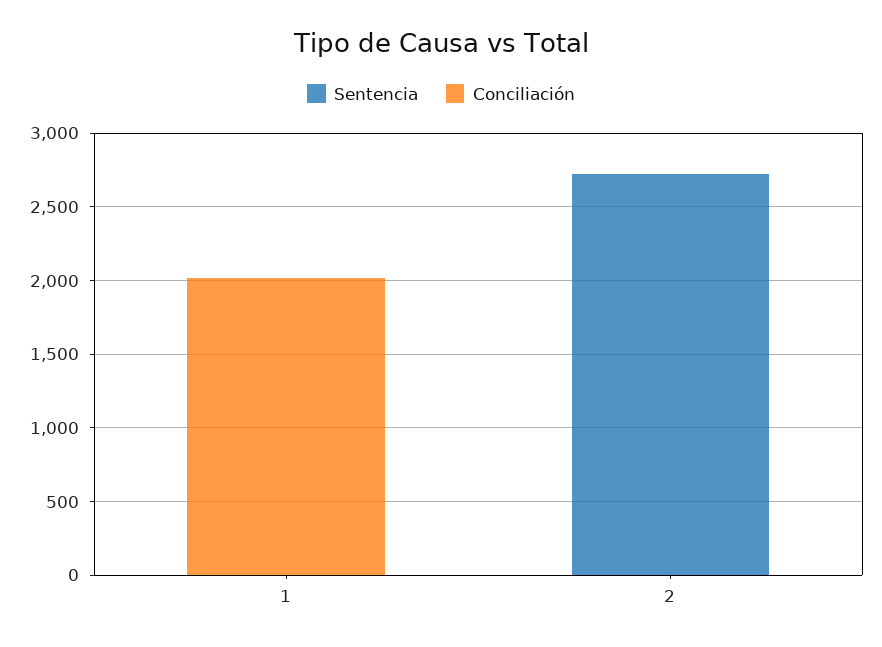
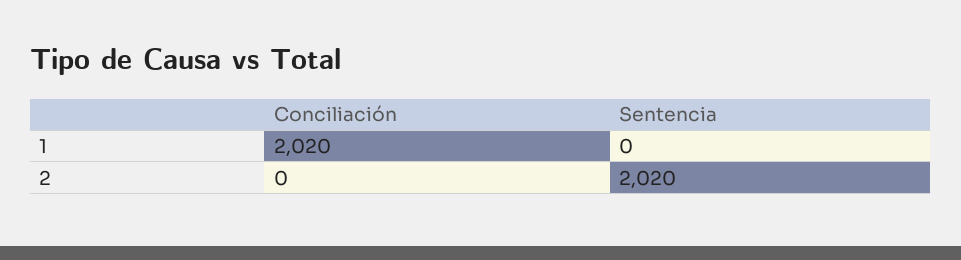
Sentencia, 2: 2700 -> 2020

